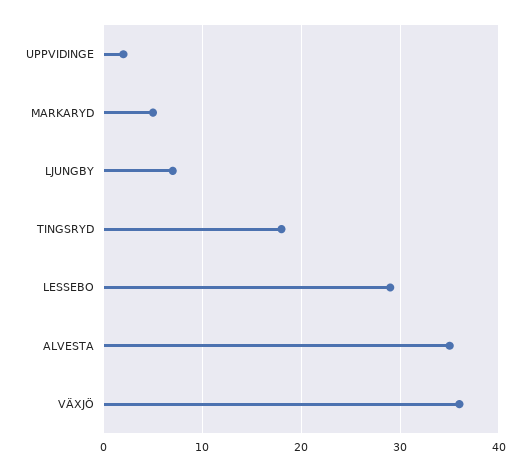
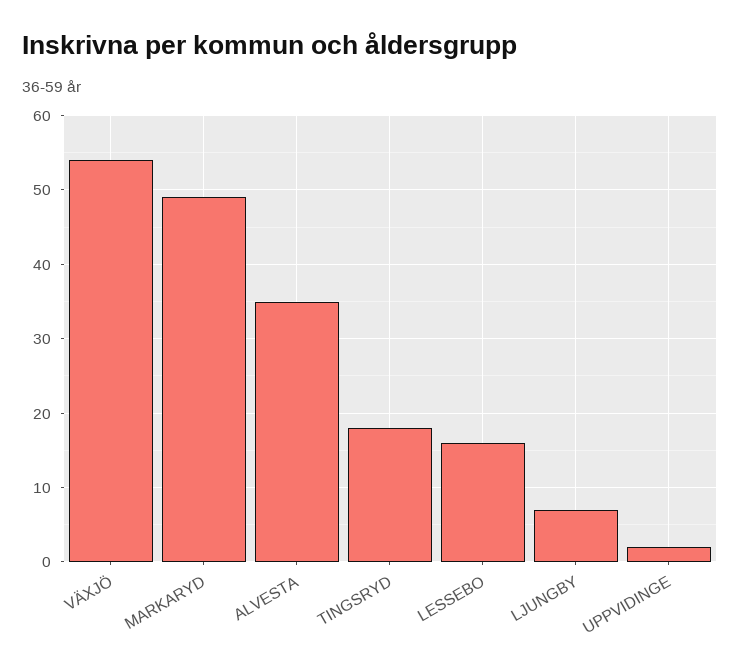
MARKARYD: 5 -> 49
LESSEBO: 29 -> 16
VÄXJÖ: 36 -> 54

